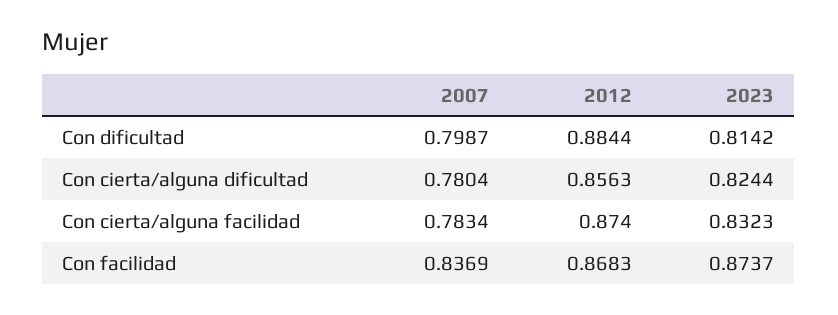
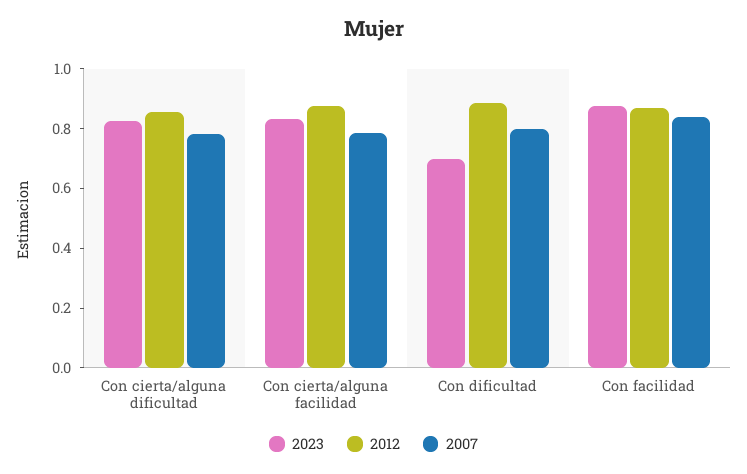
2023, Con dificultad: 0.8142 -> 0.7

